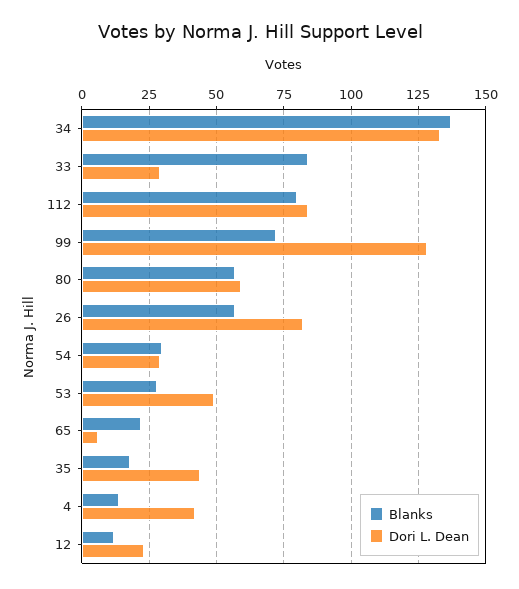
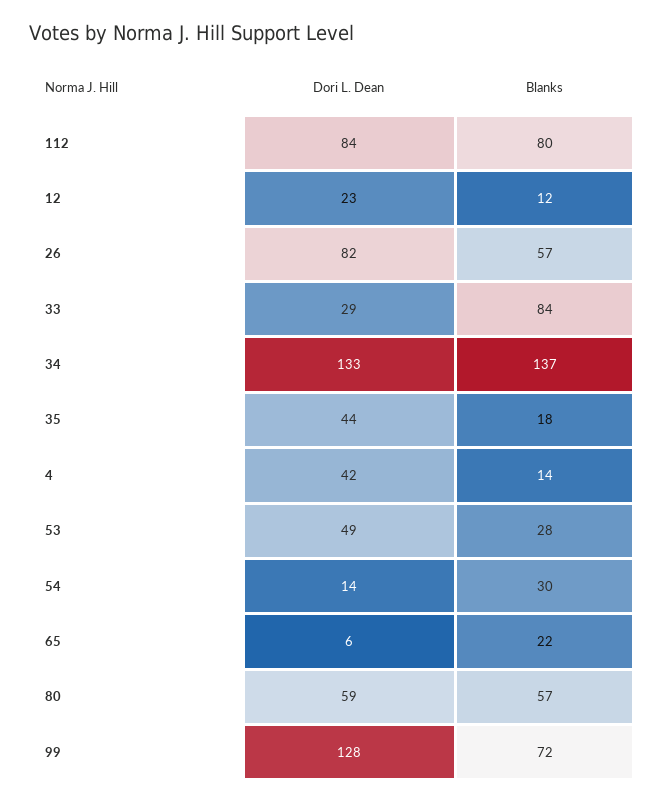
Dori L. Dean, 54: 30 -> 14

